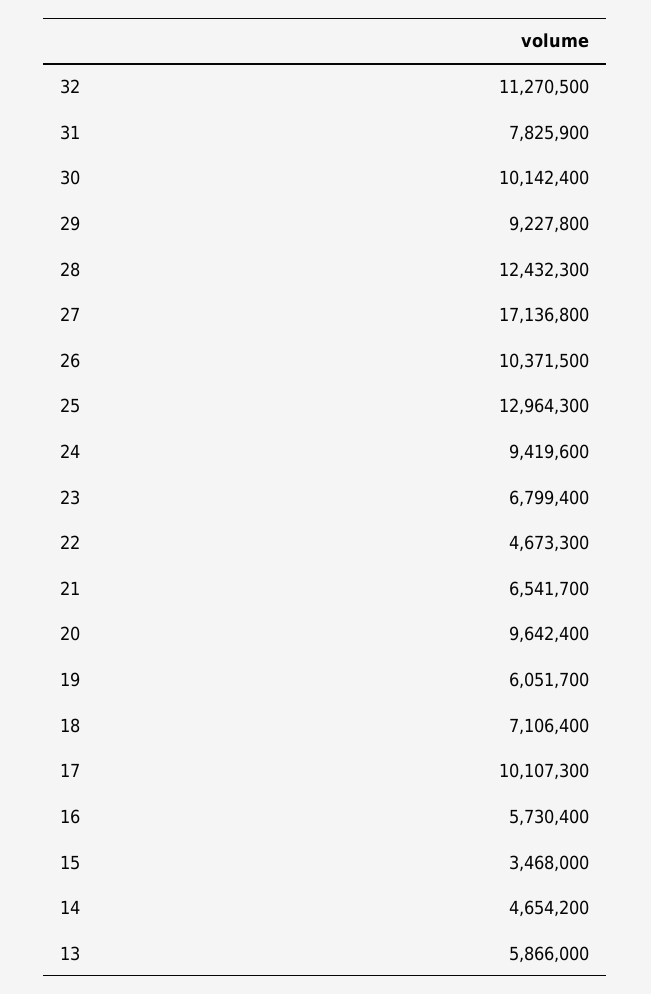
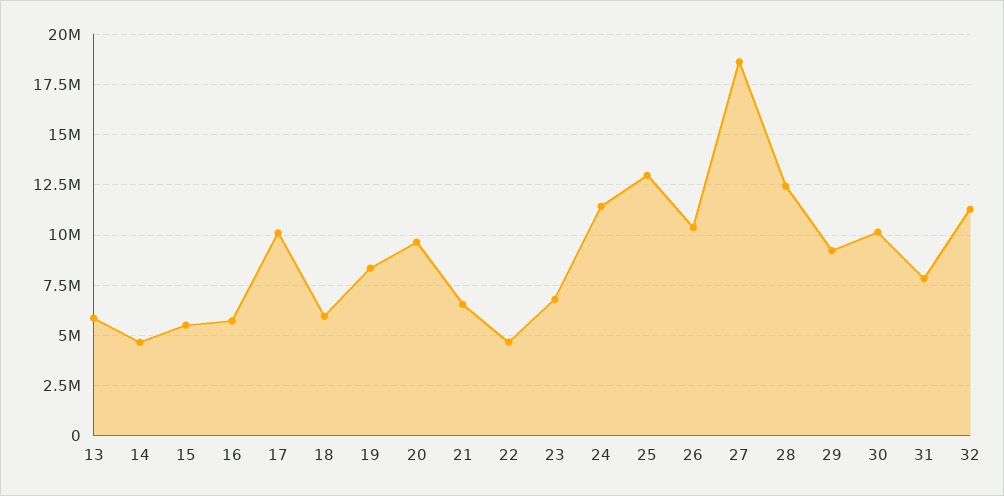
27: 17136800 -> 18500000
24: 9419600 -> 11500000
19: 6051700 -> 8500000
18: 7106400 -> 6000000
15: 3468000 -> 5500000

